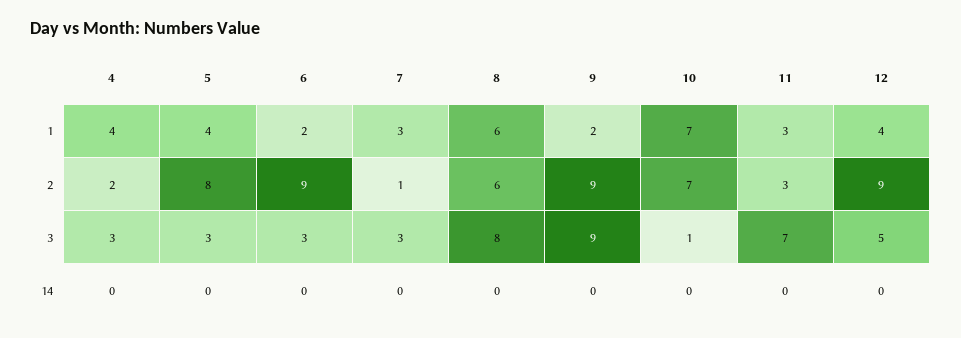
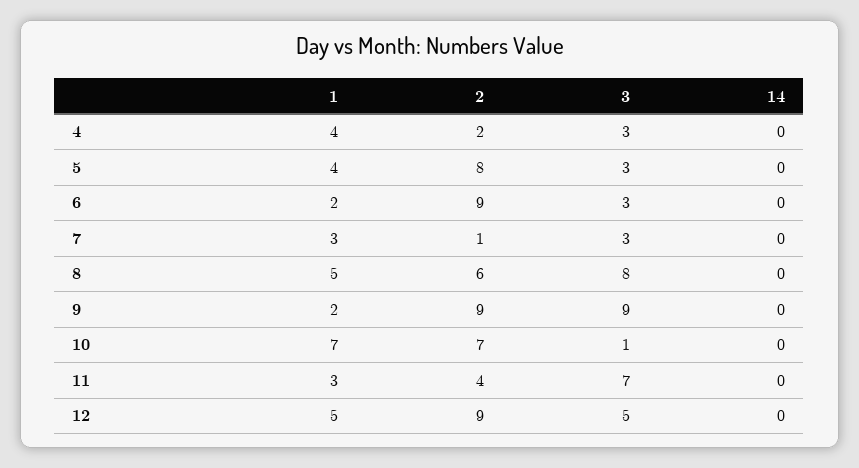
8, 1: 6 -> 5
12, 1: 4 -> 5
11, 2: 3 -> 4

